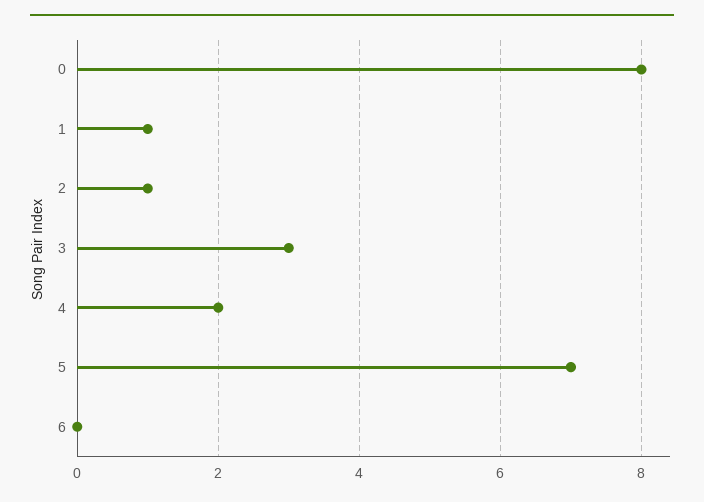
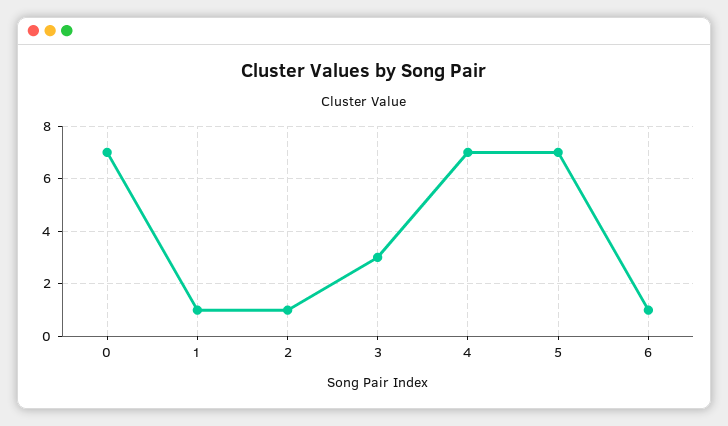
0: 8 -> 7
4: 2 -> 7
6: 0 -> 1

